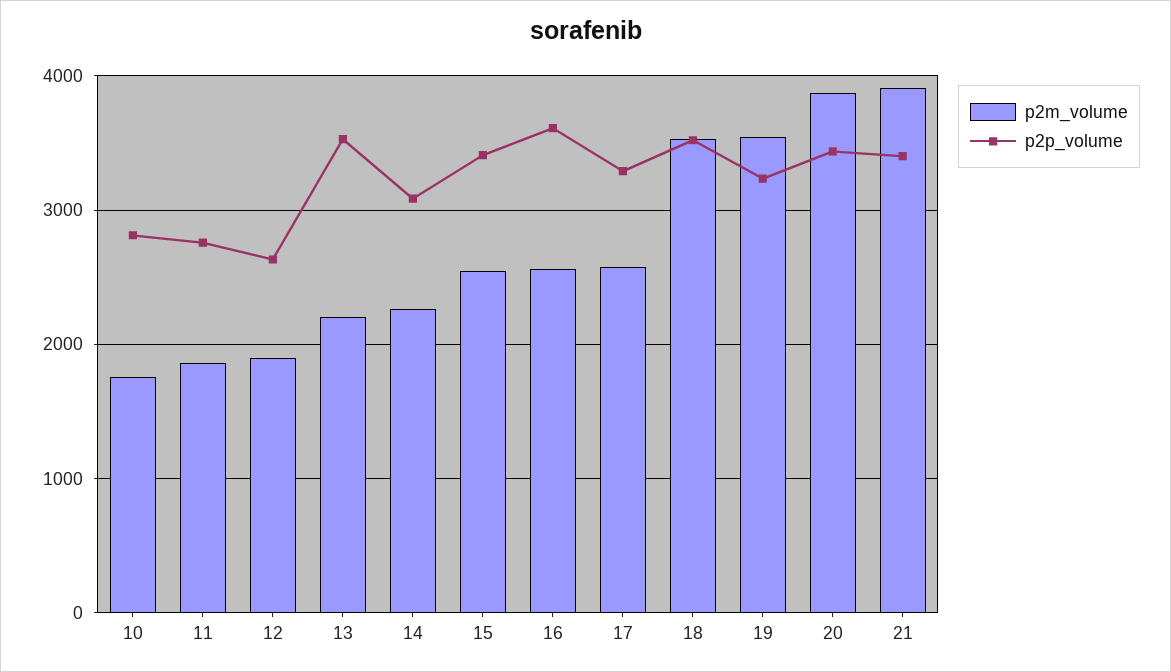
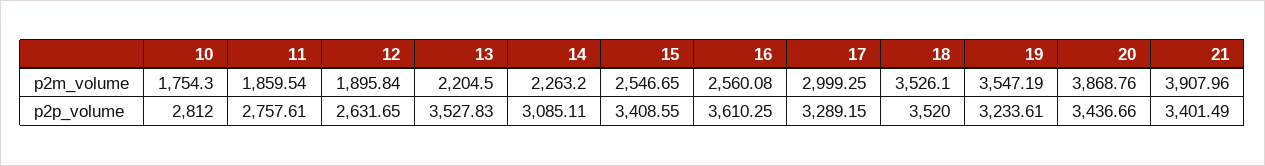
p2m_volume, 17: 2600 -> 2999.25

